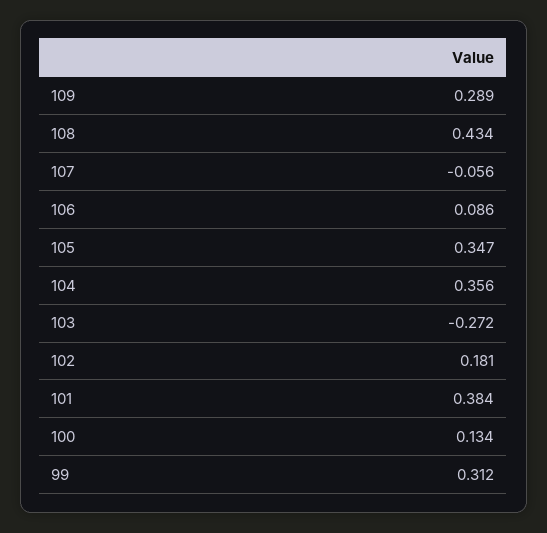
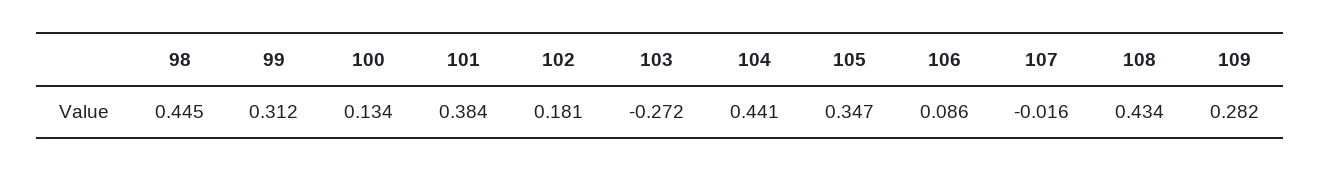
109: 0.289 -> 0.282
107: -0.056 -> -0.016
104: 0.356 -> 0.441
98: none -> 0.445

